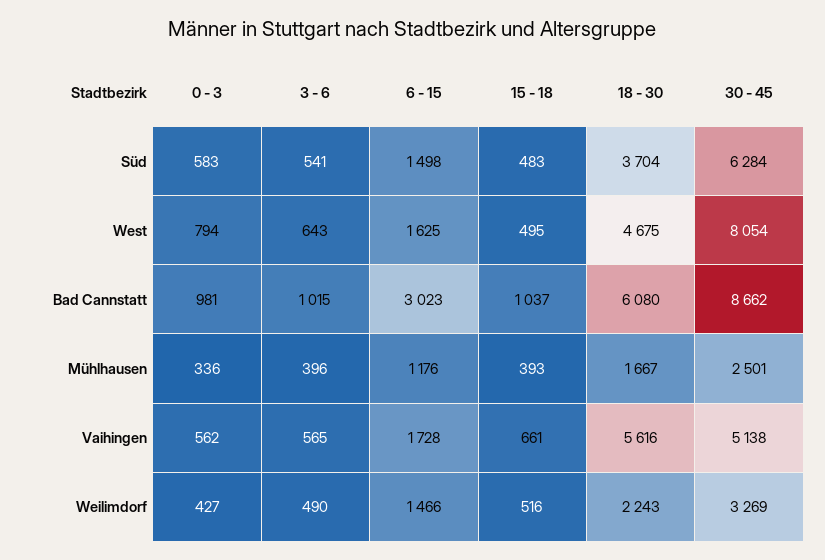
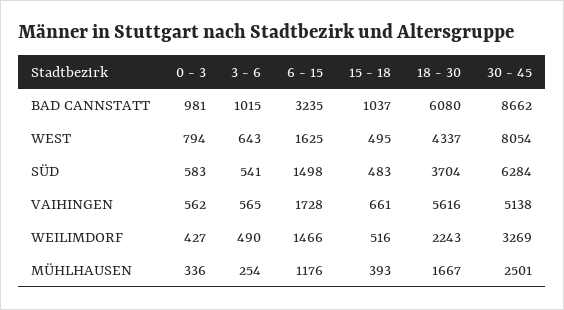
18 - 30, West: 4675 -> 4337
6 - 15, Bad Cannstatt: 3023 -> 3235
3 - 6, Mühlhausen: 396 -> 254

